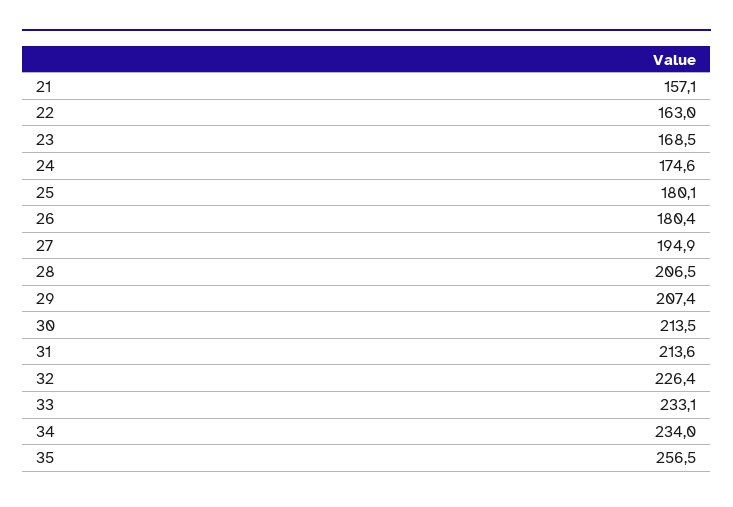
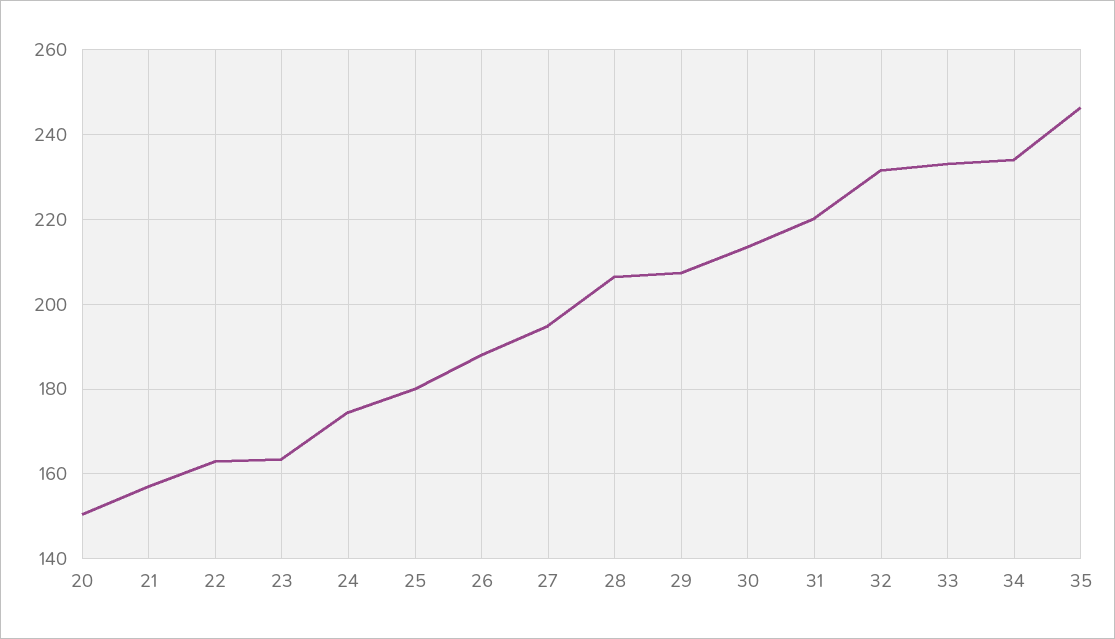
23: 168.5 -> 164
26: 180.4 -> 188
31: 213.6 -> 220
32: 226.4 -> 232
35: 256.5 -> 246
20: none -> 150

